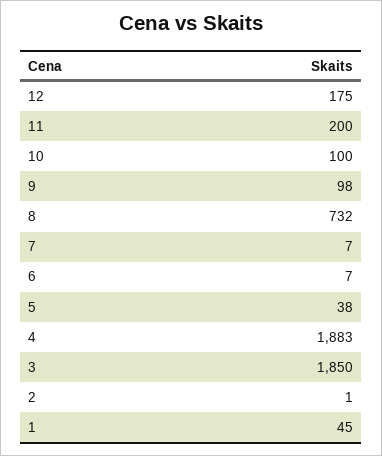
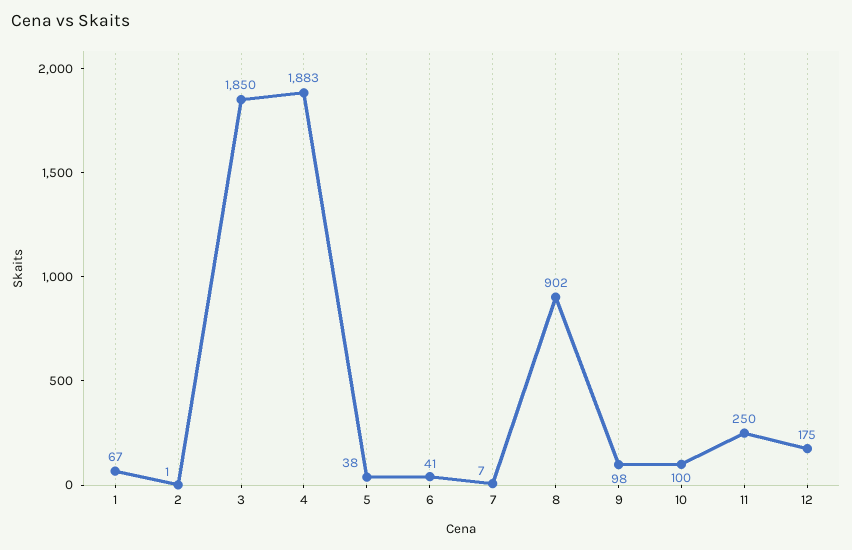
11: 200 -> 250
8: 732 -> 902
6: 7 -> 41
1: 45 -> 67

